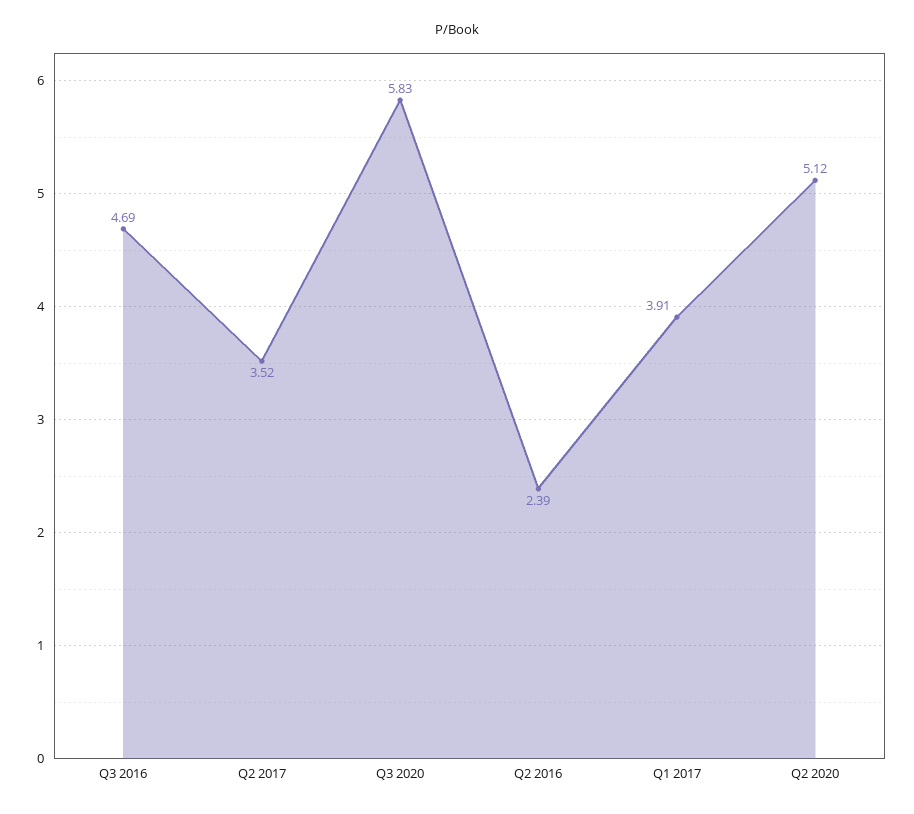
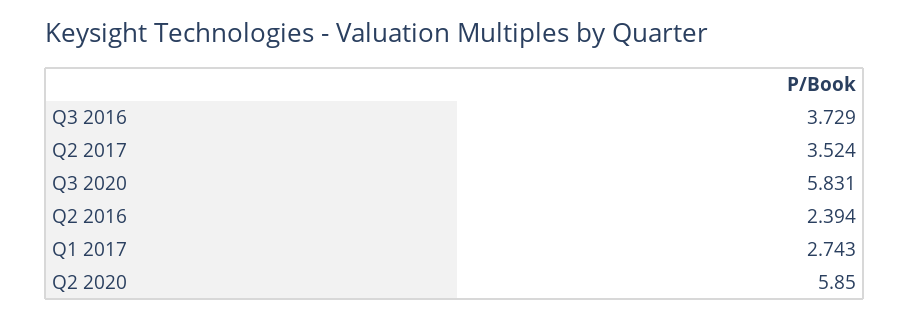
Q3 2016: 4.69 -> 3.729
Q1 2017: 3.91 -> 2.743
Q2 2020: 5.12 -> 5.85

